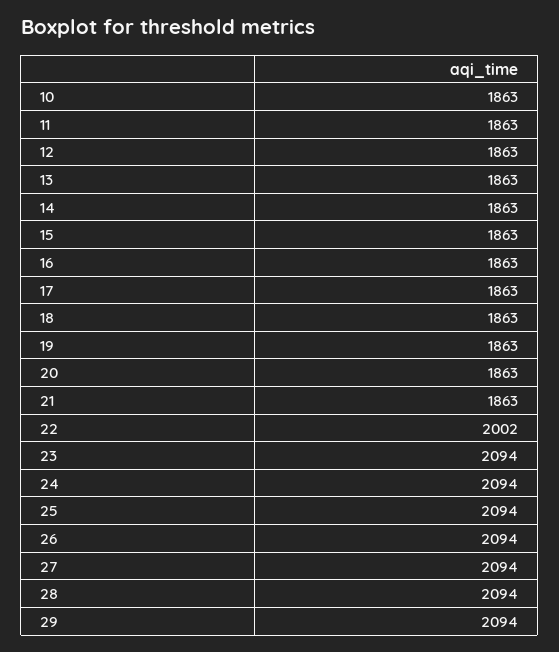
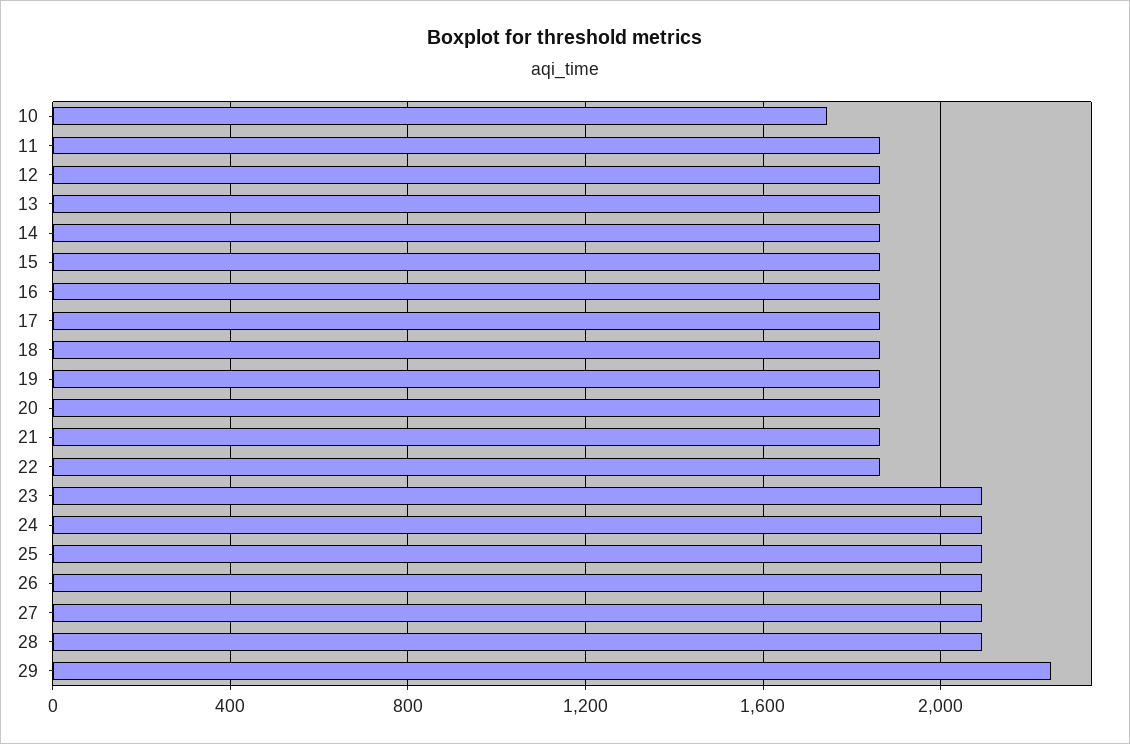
10: 1863 -> 1750
22: 2002 -> 1850
29: 2094 -> 2250

